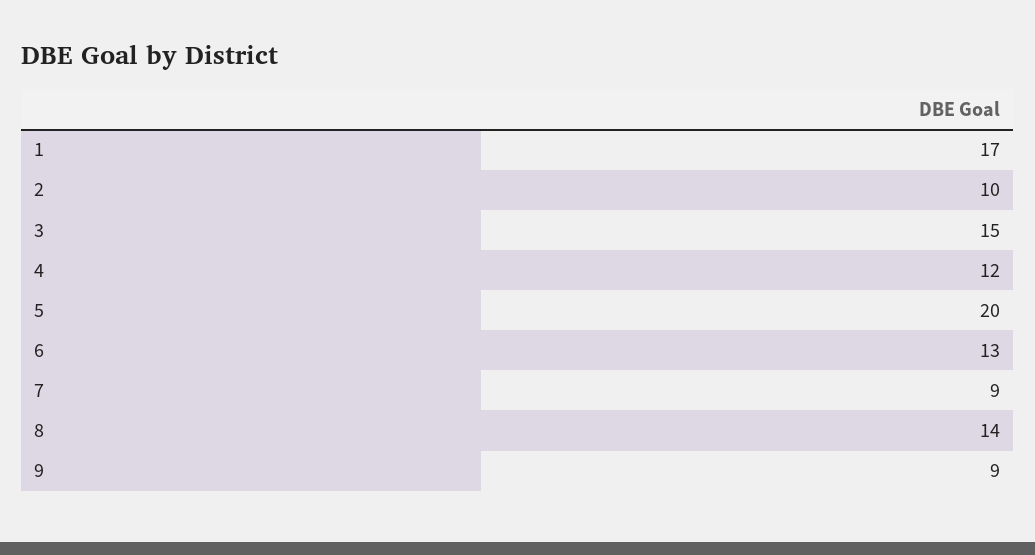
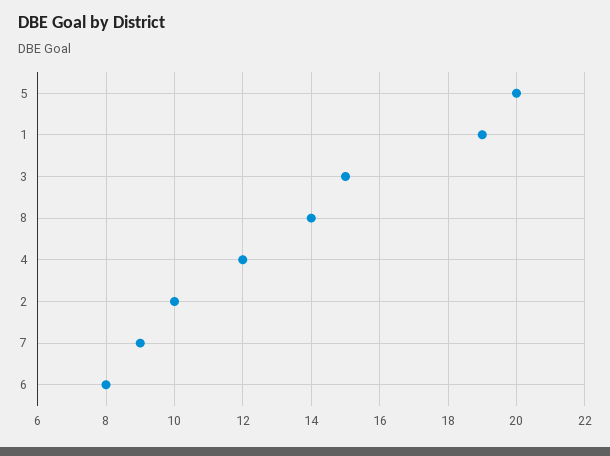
1: 17 -> 19
6: 13 -> 8
9: 9 -> none

